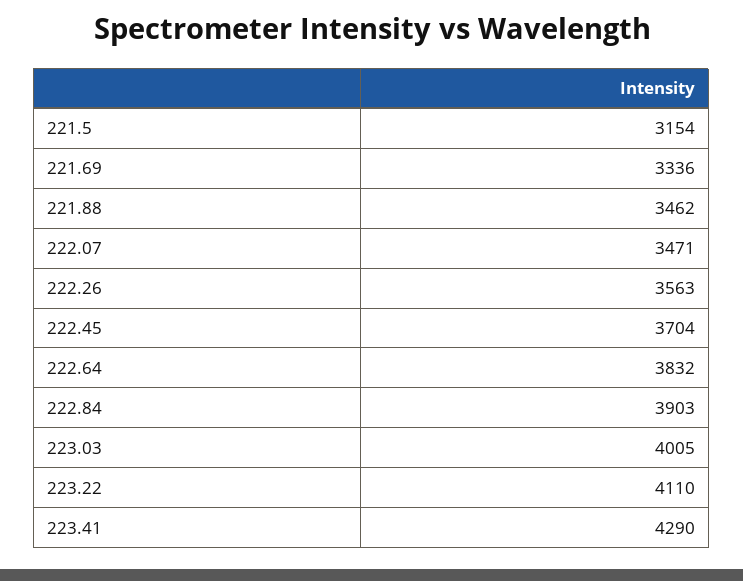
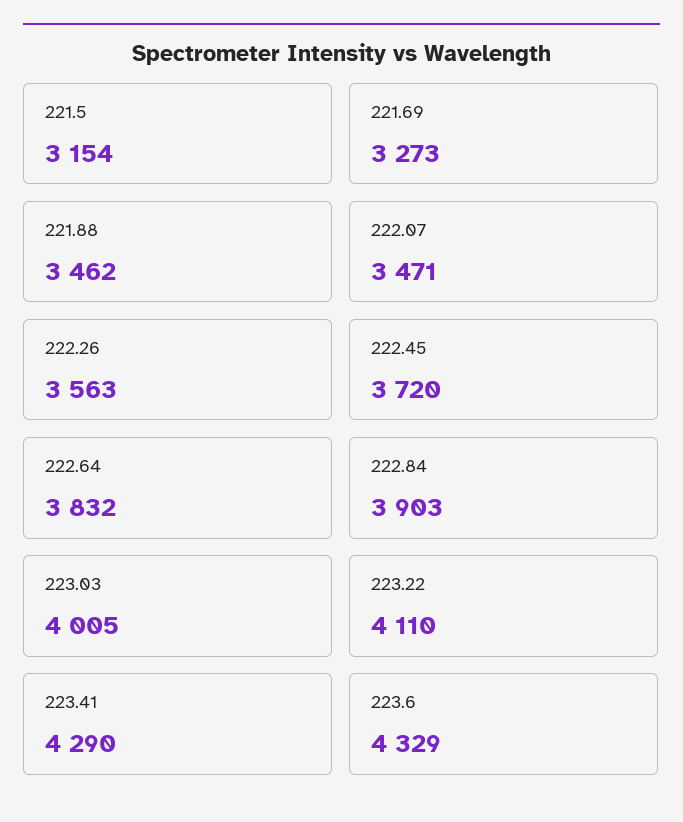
221.69: 3336 -> 3273
222.45: 3704 -> 3720
223.6: none -> 4329

